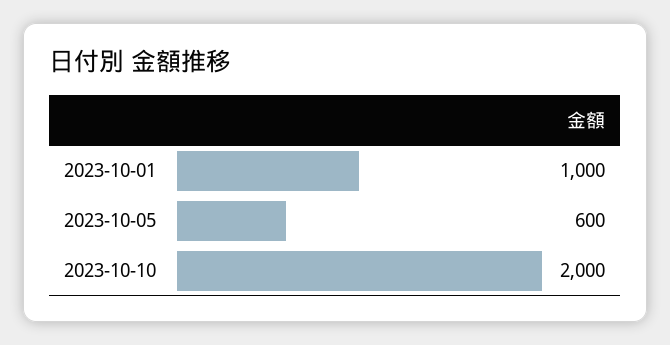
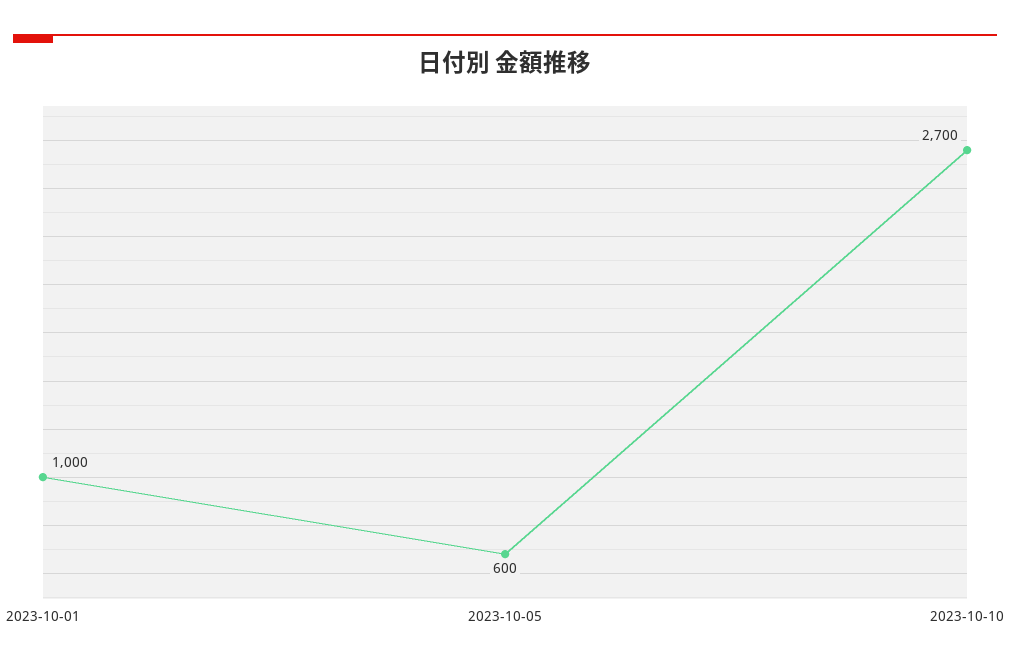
2023-10-10: 2000 -> 2700

